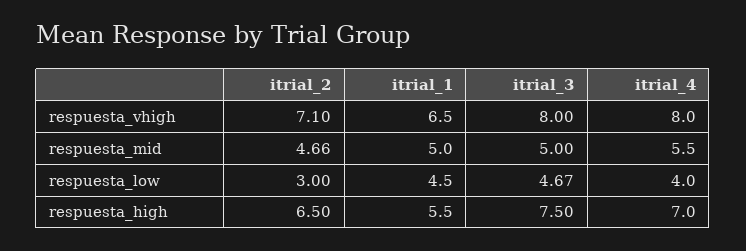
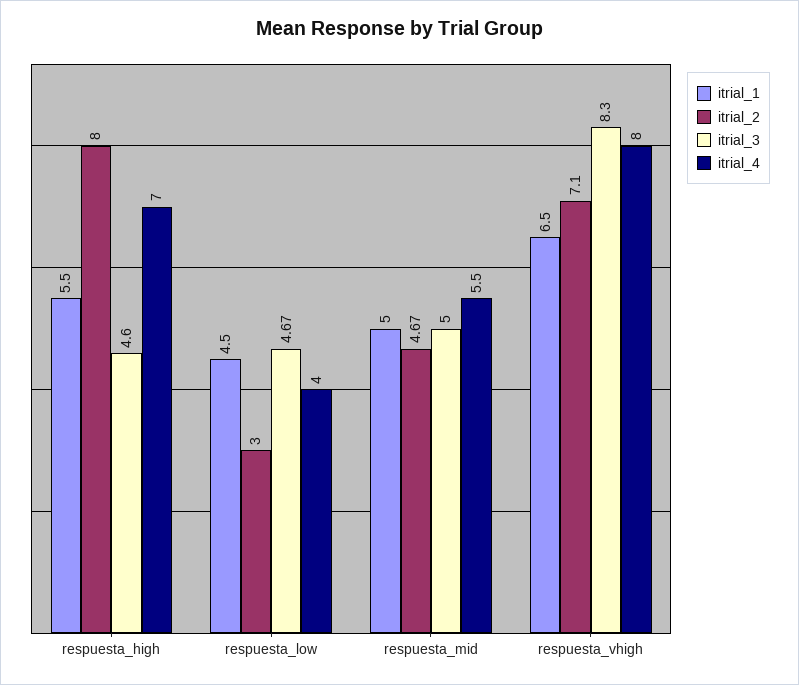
itrial_3, respuesta_vhigh: 8 -> 8.3
itrial_2, respuesta_mid: 4.66 -> 4.67
itrial_2, respuesta_high: 6.5 -> 8
itrial_3, respuesta_high: 7.5 -> 4.6

